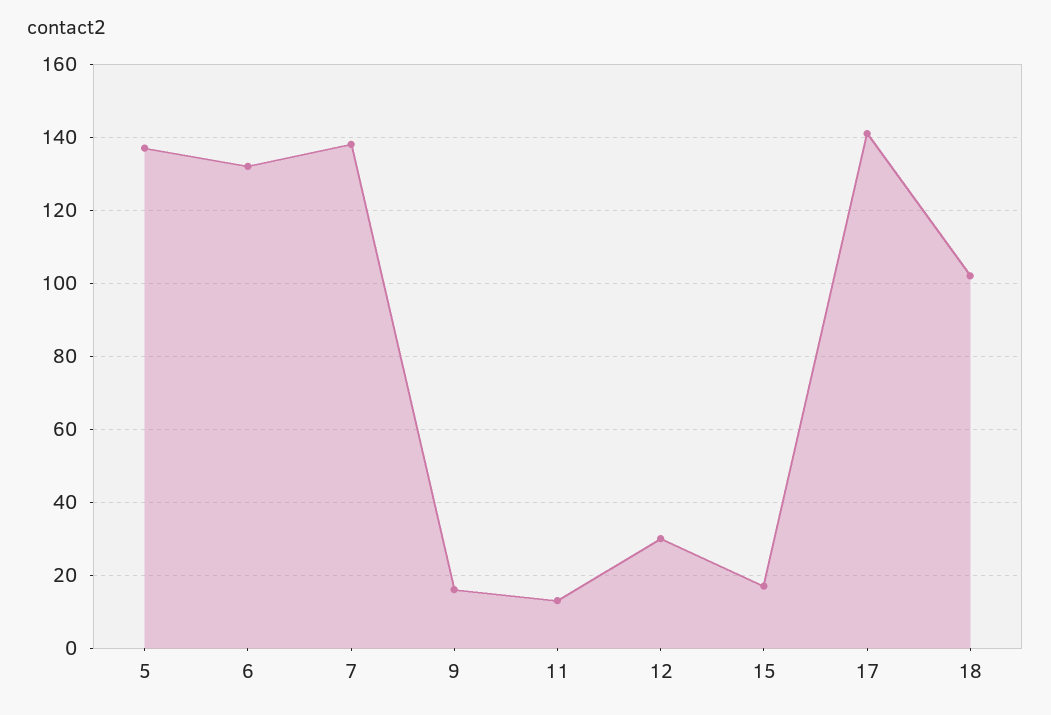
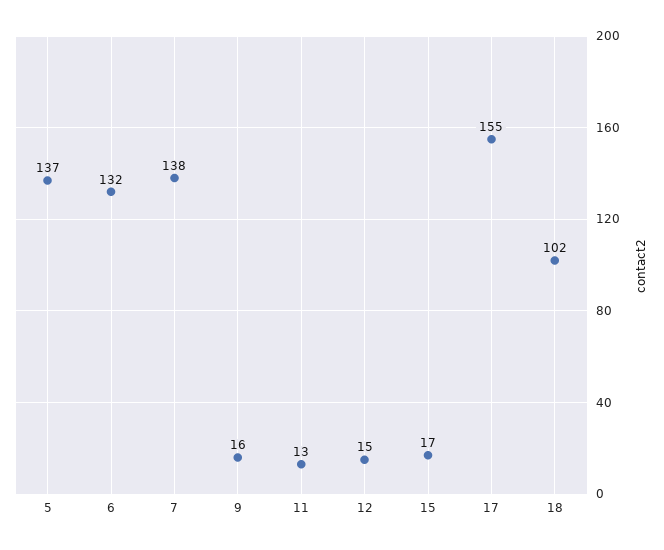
12: 30 -> 15
17: 140 -> 155

